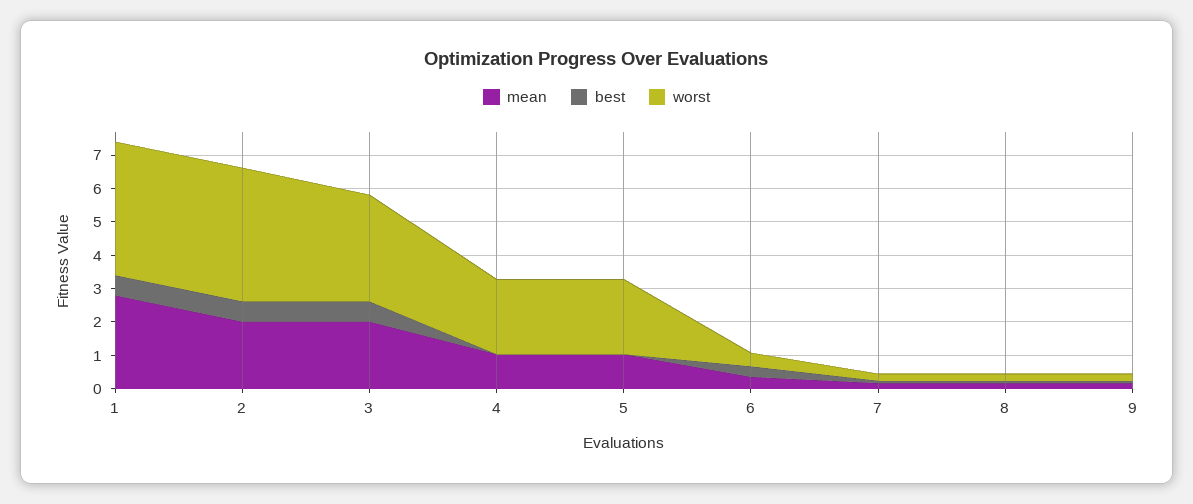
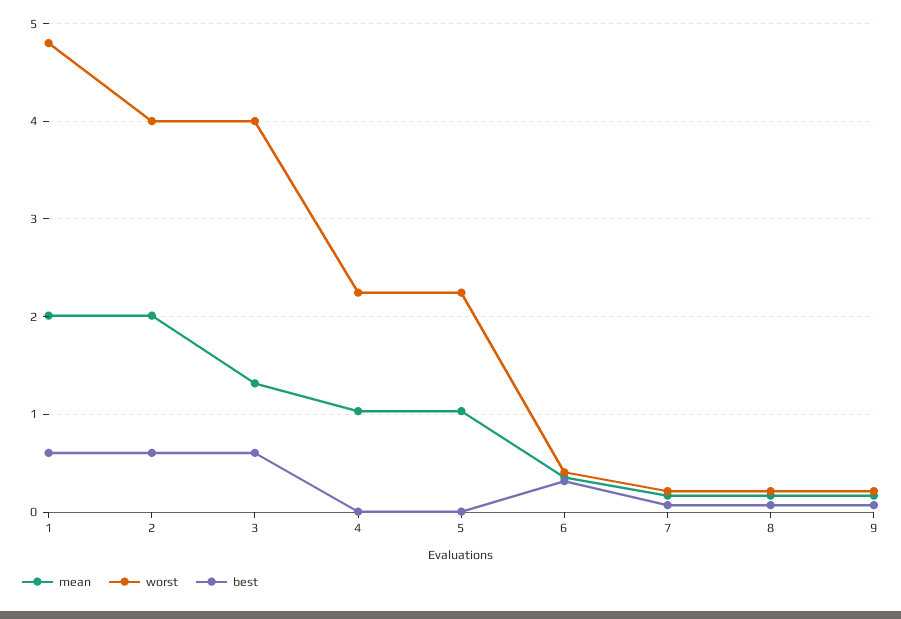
mean, 1: 2.75 -> 2
worst, 1: 4 -> 4.8
mean, 3: 2 -> 1.3
worst, 3: 3.25 -> 4

